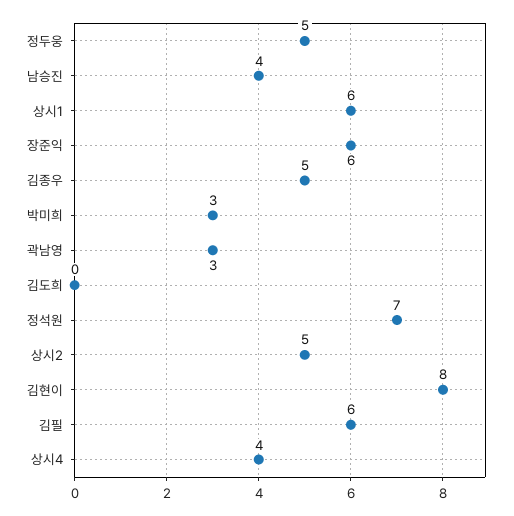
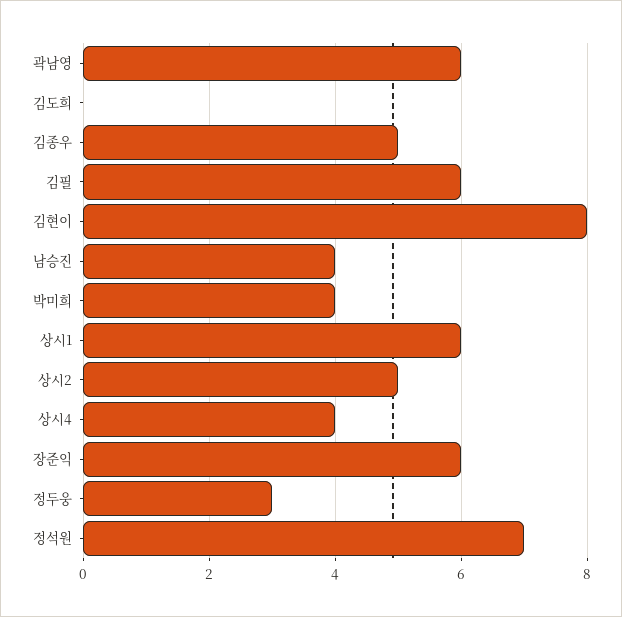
정두웅: 5 -> 3
박미희: 3 -> 4
곽남영: 3 -> 6

